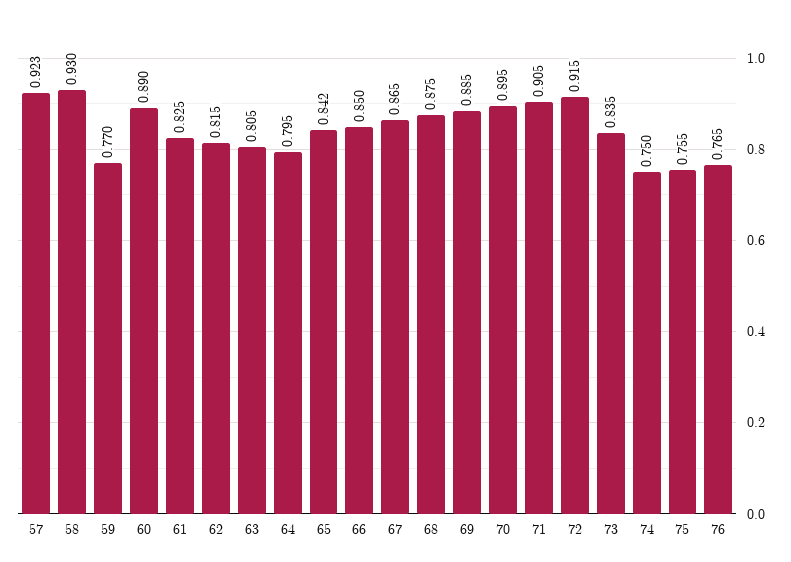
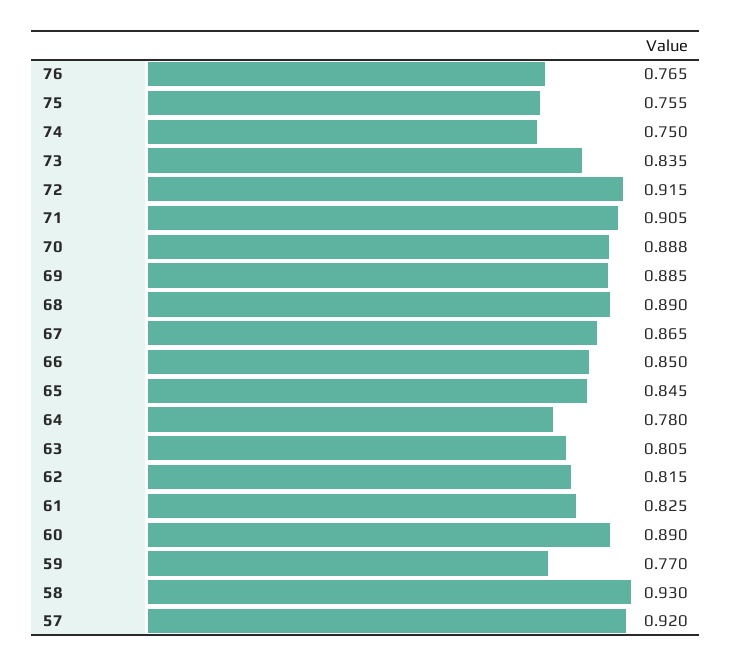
57: 0.923 -> 0.92
64: 0.795 -> 0.78
65: 0.842 -> 0.845
68: 0.875 -> 0.89
70: 0.895 -> 0.888

